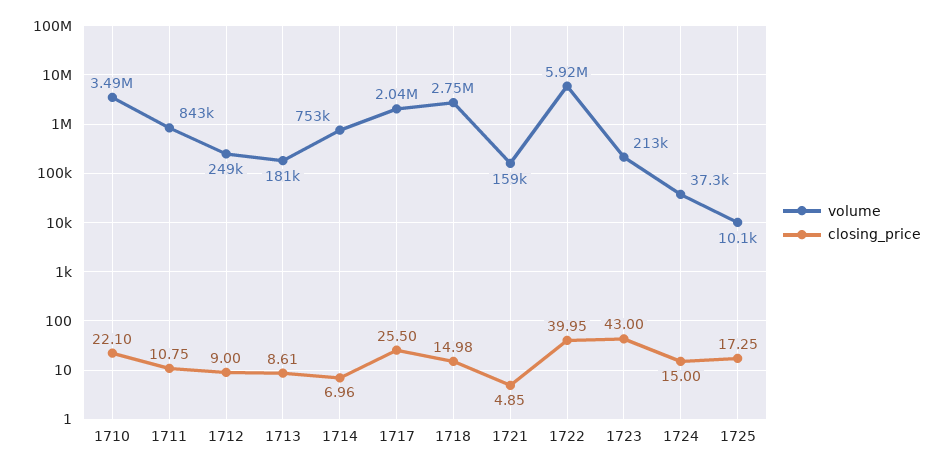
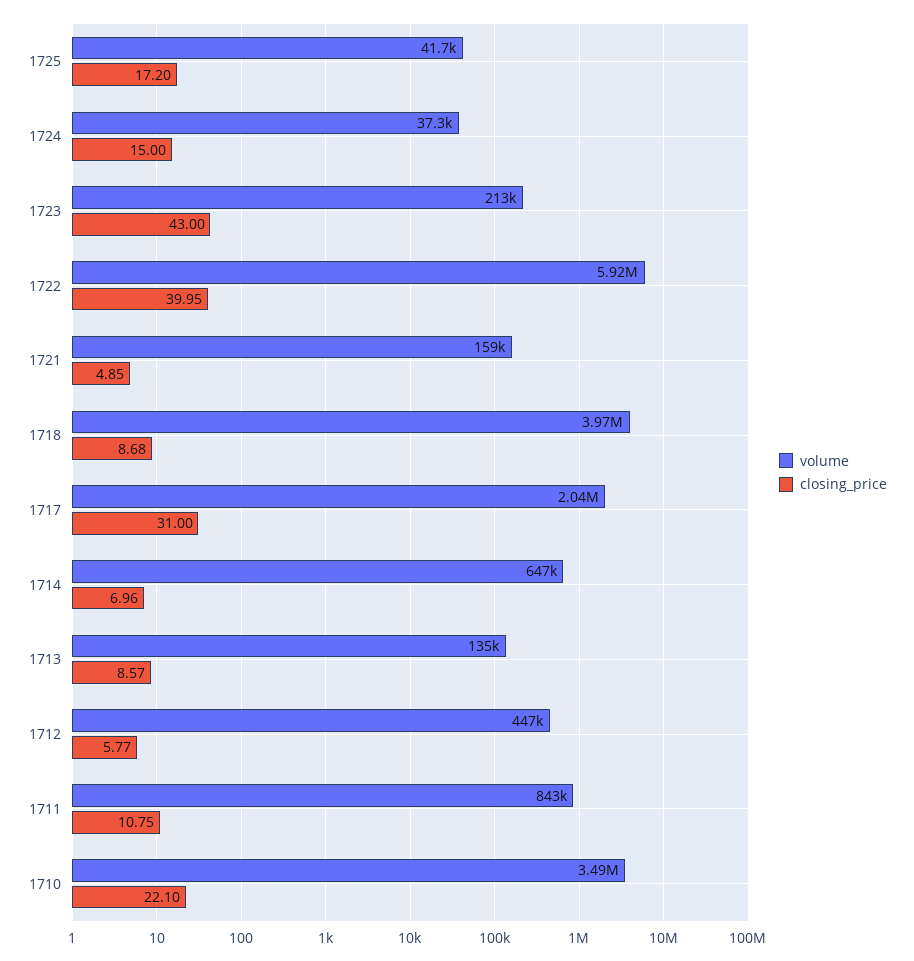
volume, 1712: 249000 -> 447000
closing_price, 1712: 9 -> 5.77
volume, 1713: 181000 -> 135000
closing_price, 1713: 8.61 -> 8.57
volume, 1714: 753000 -> 647000
closing_price, 1717: 25.5 -> 31
volume, 1718: 2750000 -> 3970000
closing_price, 1718: 14.98 -> 8.68
volume, 1725: 10100 -> 41700
closing_price, 1725: 17.25 -> 17.2

